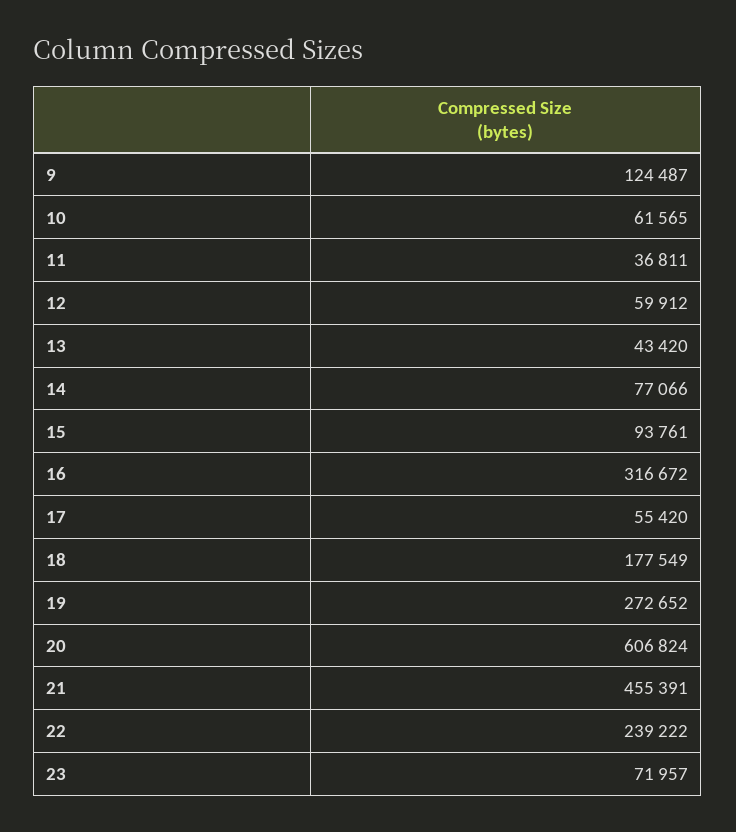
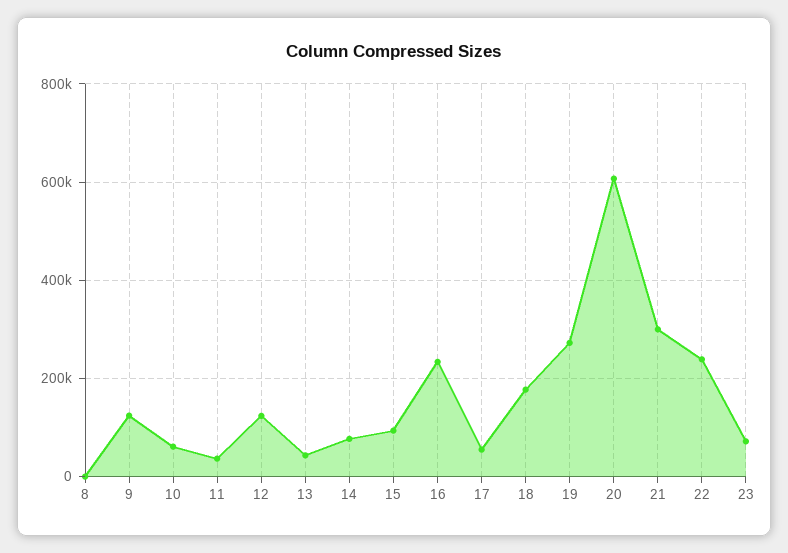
12: 59912 -> 120000
16: 316672 -> 240000
21: 455391 -> 300000
8: none -> 0

